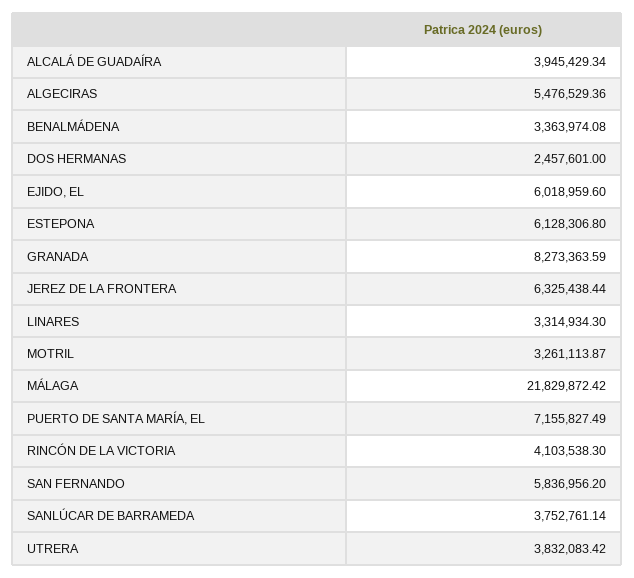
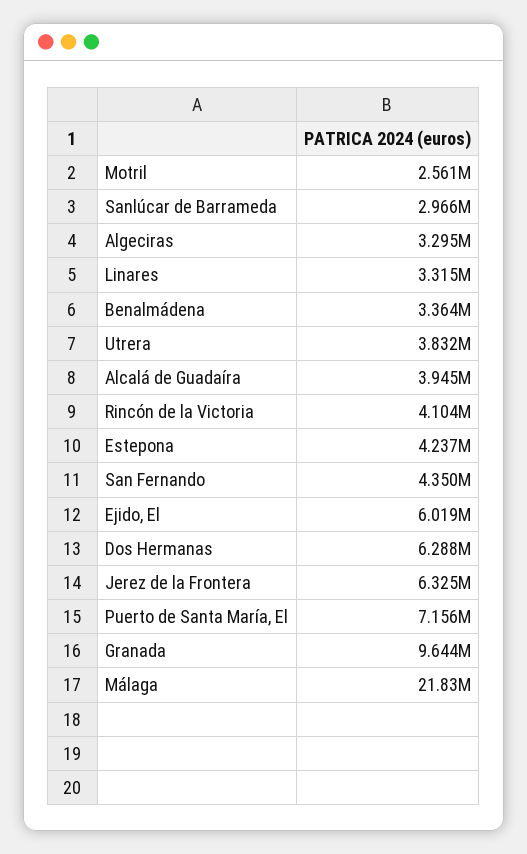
ALGECIRAS: 5476529.36 -> 3295000
DOS HERMANAS: 2457601 -> 6288000
ESTEPONA: 6128306.8 -> 4237000
GRANADA: 8273363.59 -> 9644000
MOTRIL: 3261113.87 -> 2561000
SAN FERNANDO: 5836956.2 -> 4350000
SANLÚCAR DE BARRAMEDA: 3752761.14 -> 2966000

